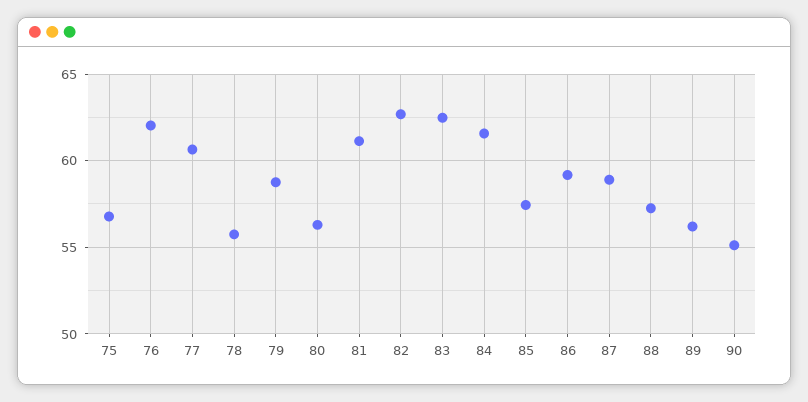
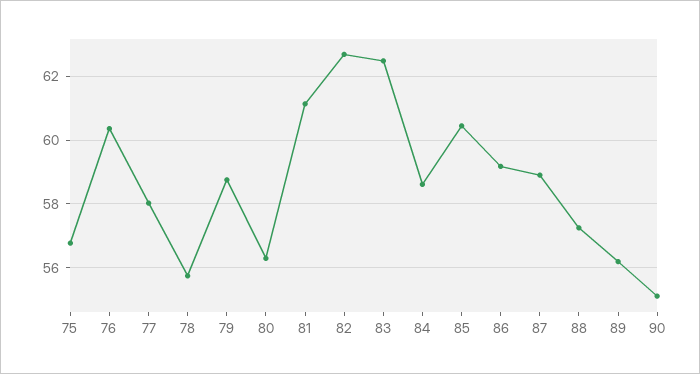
76: 62 -> 60.4
77: 60.5 -> 58
84: 61.5 -> 58.6
85: 57.5 -> 60.4

